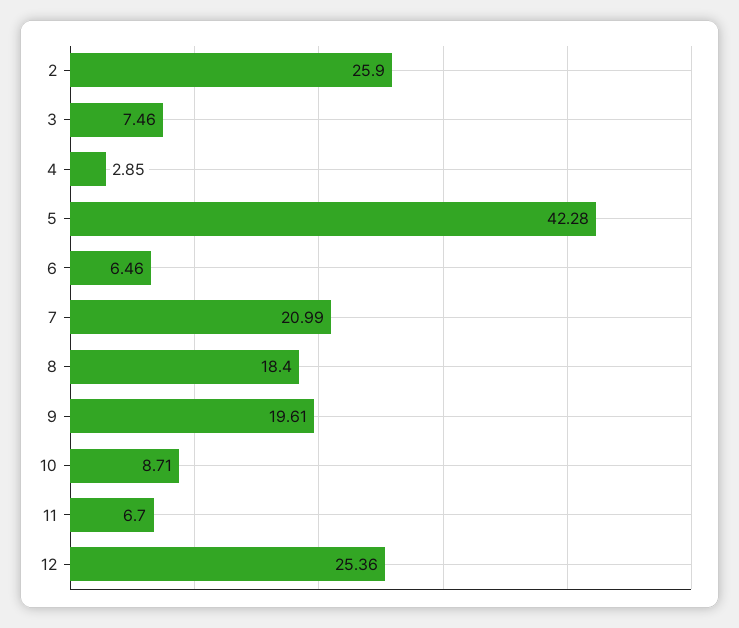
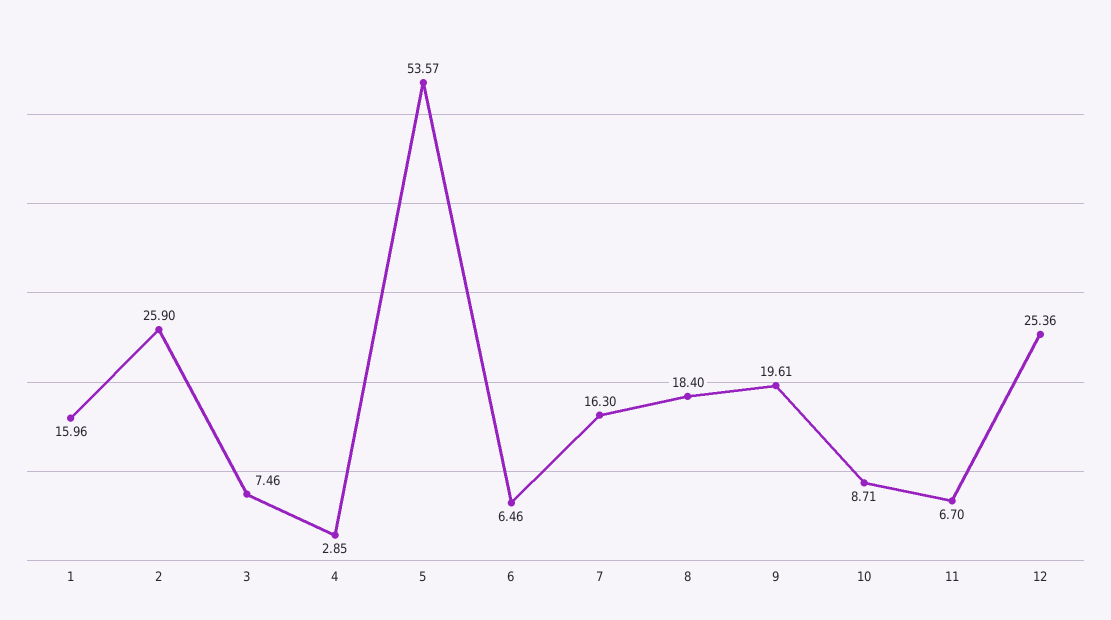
5: 42.28 -> 53.57
7: 20.99 -> 16.3
1: none -> 15.96

